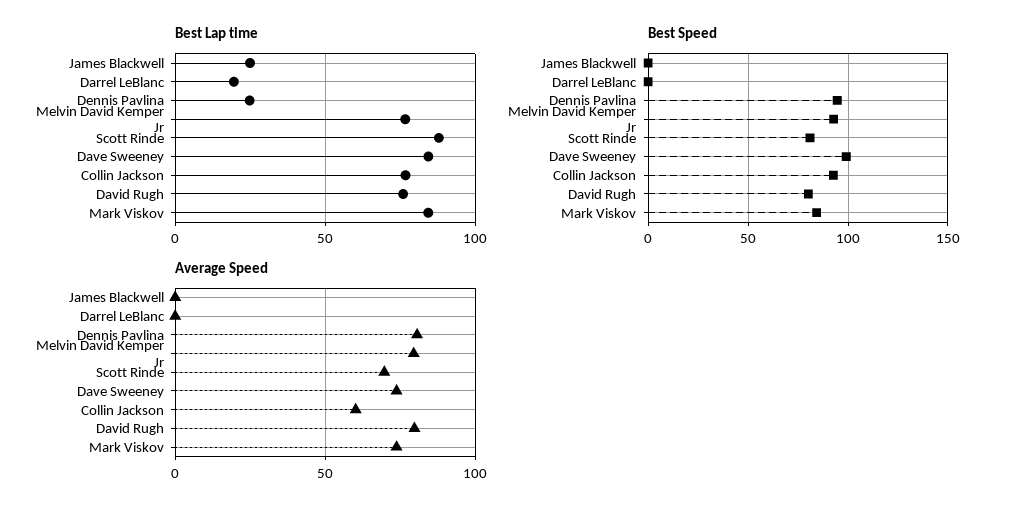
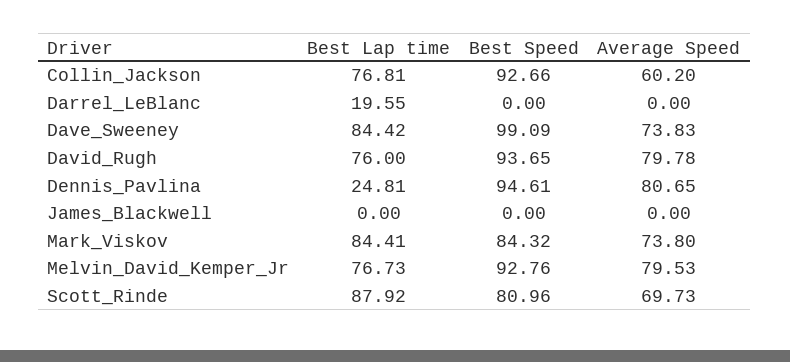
Best Lap time, James Blackwell: 25 -> 0
Best Speed, David Rugh: 80 -> 93.65

